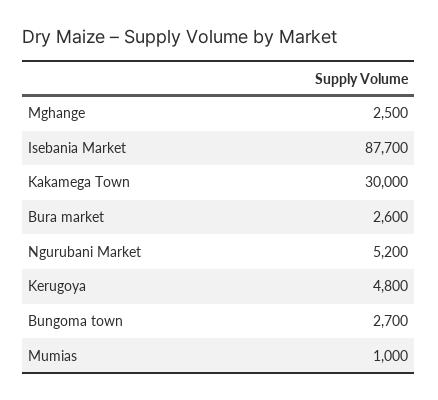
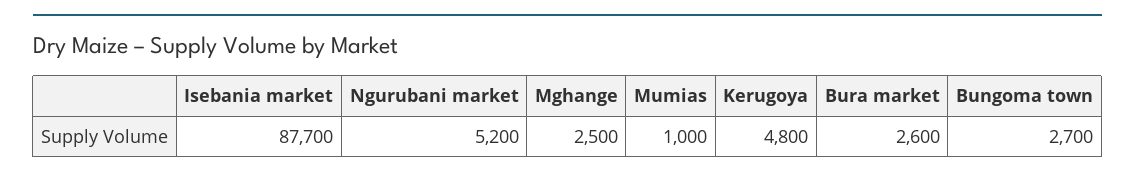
Kakamega Town: 30000 -> none

